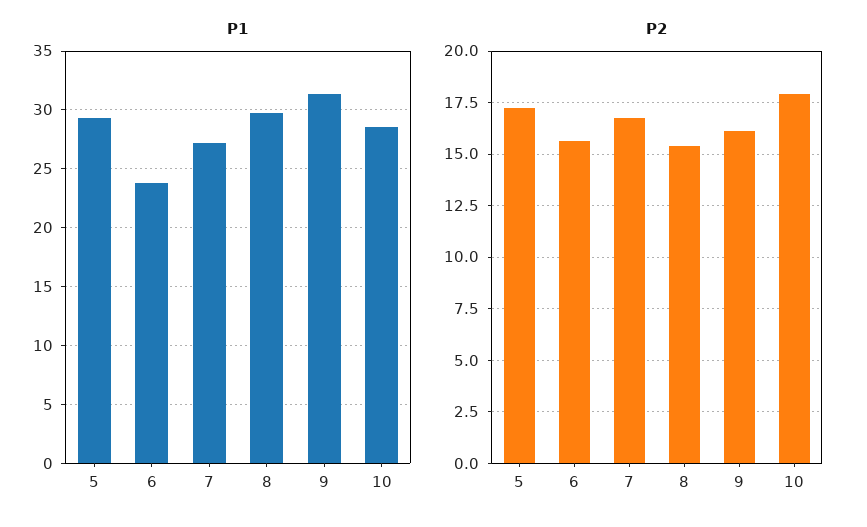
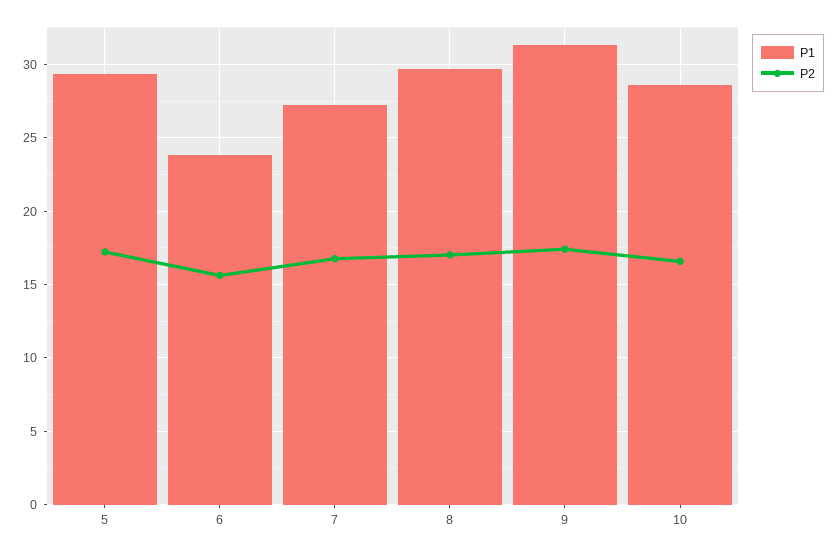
P2, 8: 15.5 -> 17
P2, 9: 16 -> 17.5
P2, 10: 18 -> 16.5

